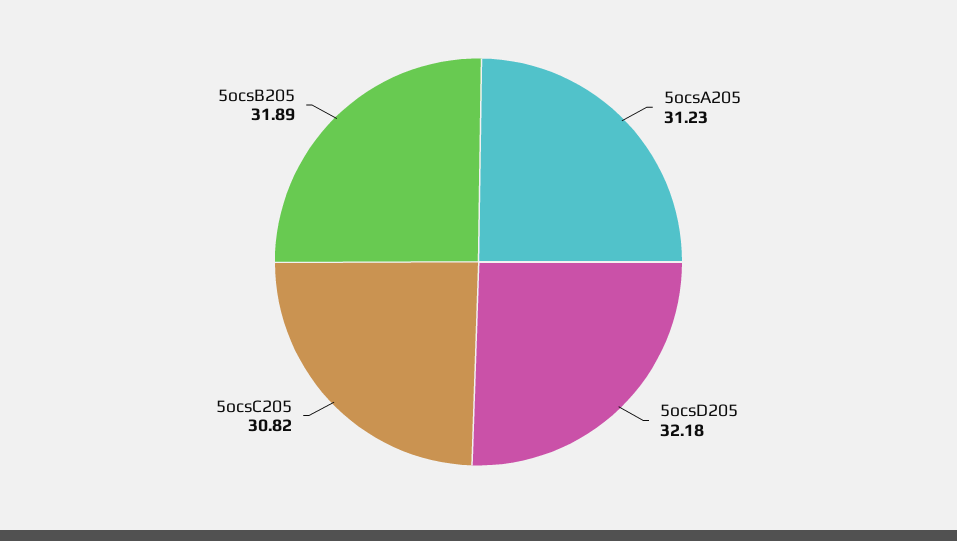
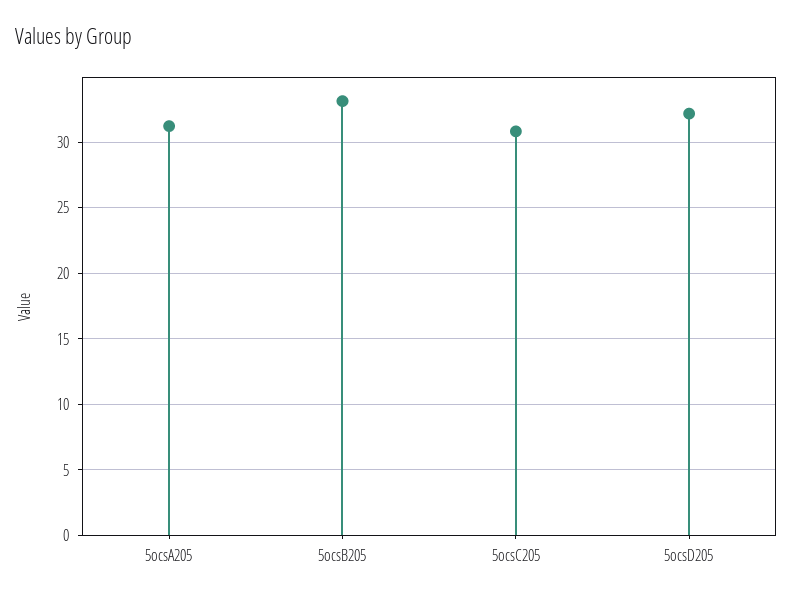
5ocsB205: 31.89 -> 33

